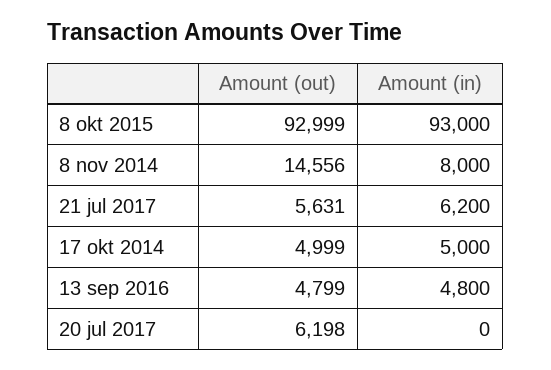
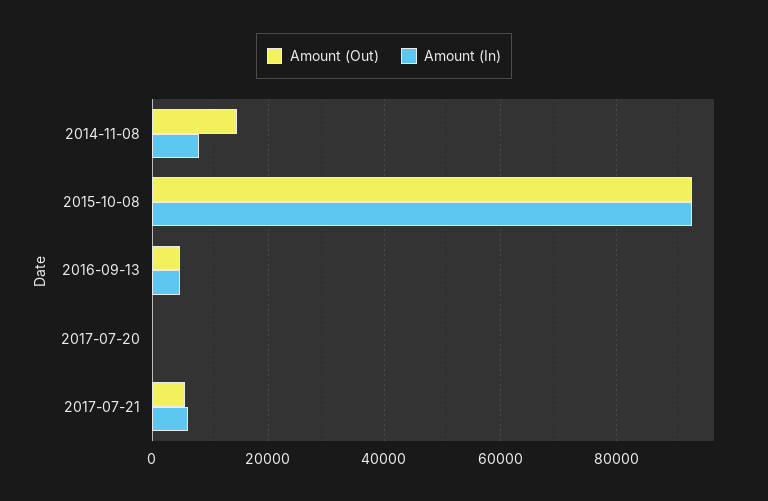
Amount (out), 17 okt 2014: 4999 -> none
Amount (in), 17 okt 2014: 5000 -> none
Amount (out), 20 jul 2017: 6198 -> 0

